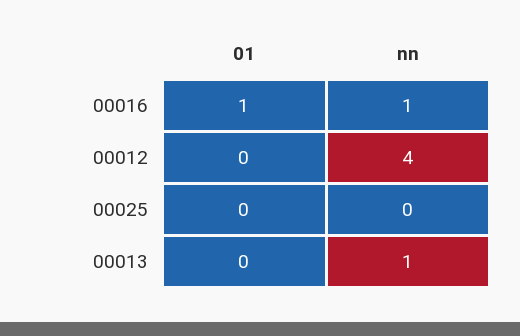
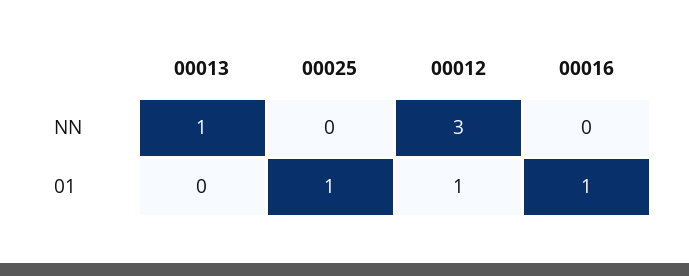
nn, 00016: 1 -> 0
01, 00012: 0 -> 1
nn, 00012: 4 -> 3
01, 00025: 0 -> 1

